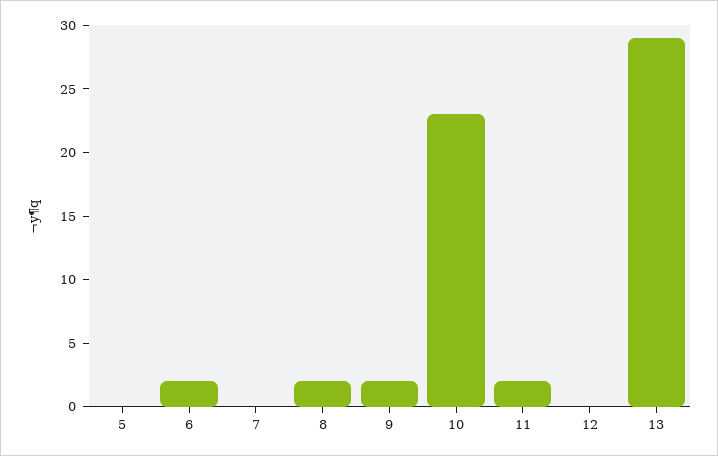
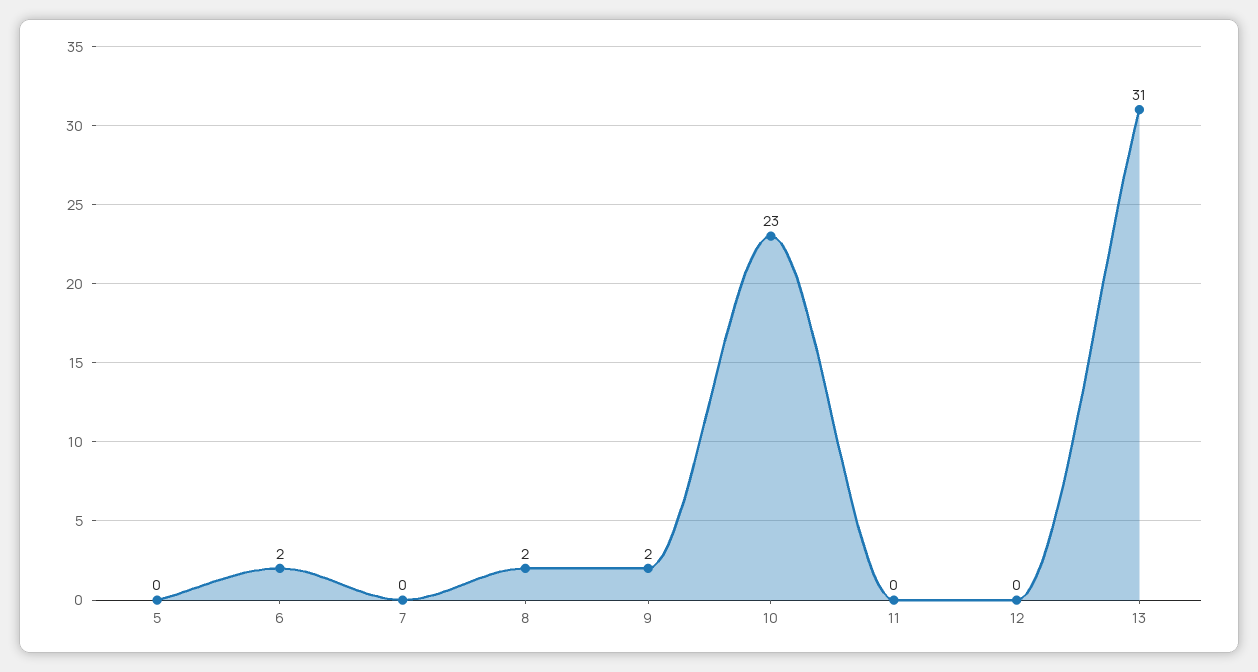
11: 2 -> 0
13: 29 -> 31

